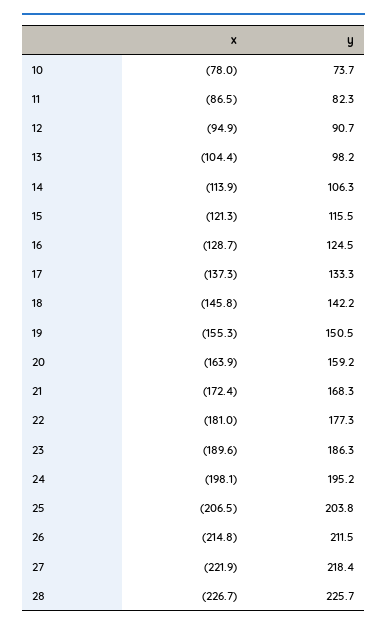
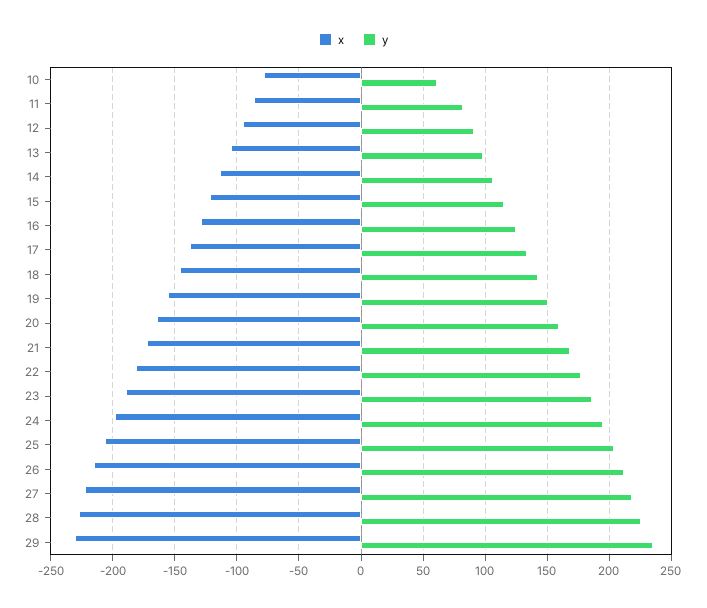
y, 10: 73.7 -> 60
x, 29: none -> -230
y, 29: none -> 235

